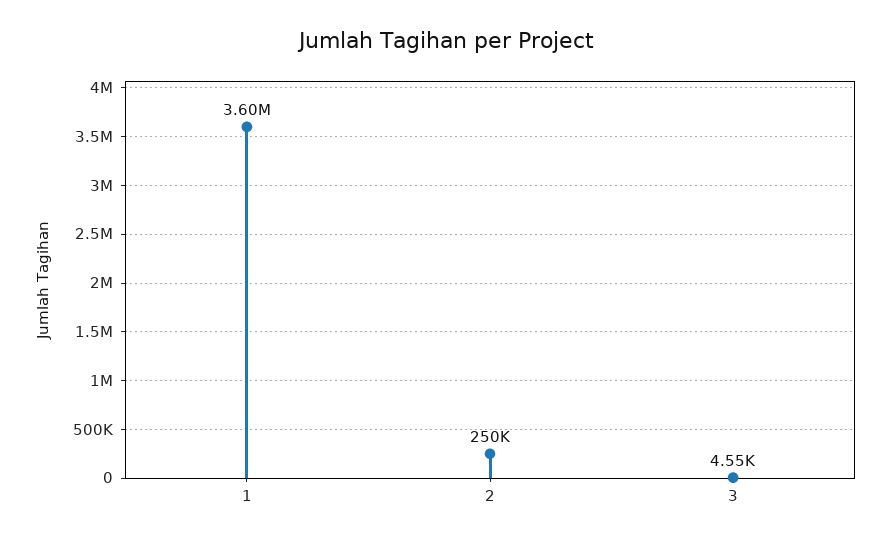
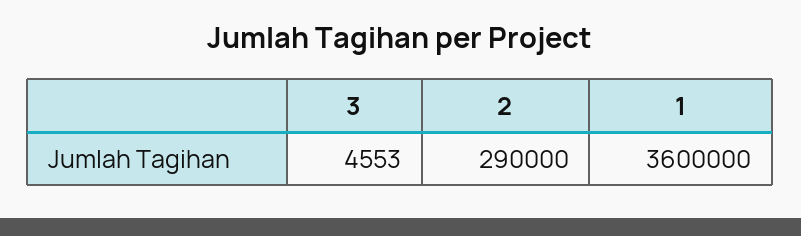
2: 250000 -> 290000

